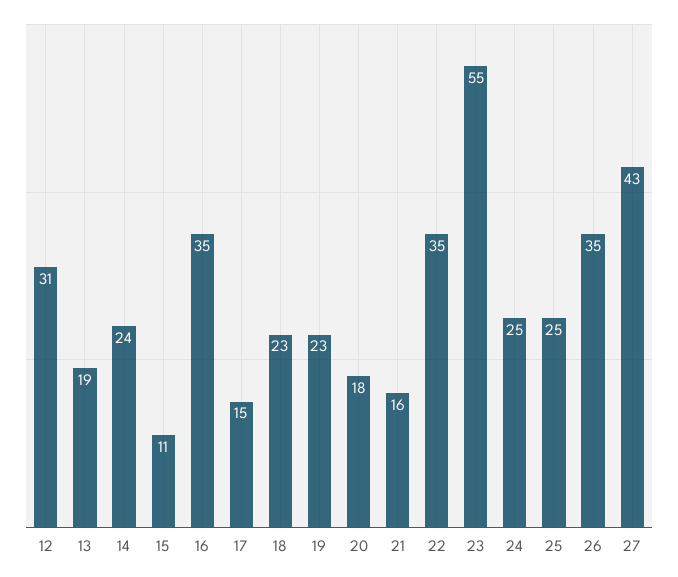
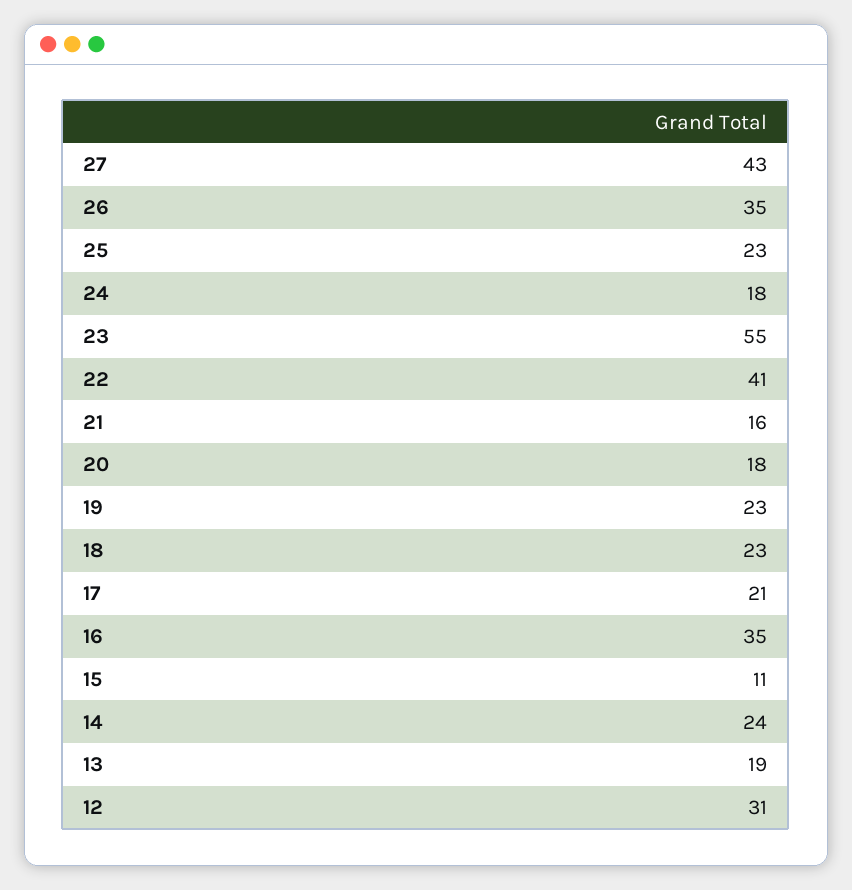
17: 15 -> 21
22: 35 -> 41
24: 25 -> 18
25: 25 -> 23

